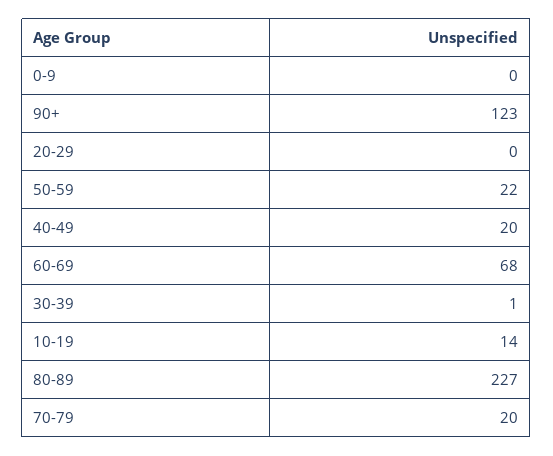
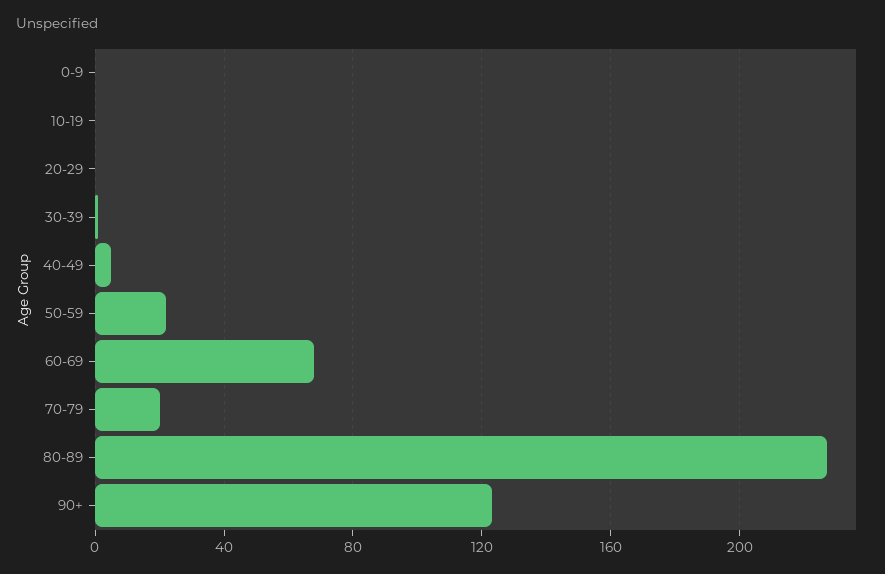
40-49: 20 -> 5
10-19: 14 -> 0

